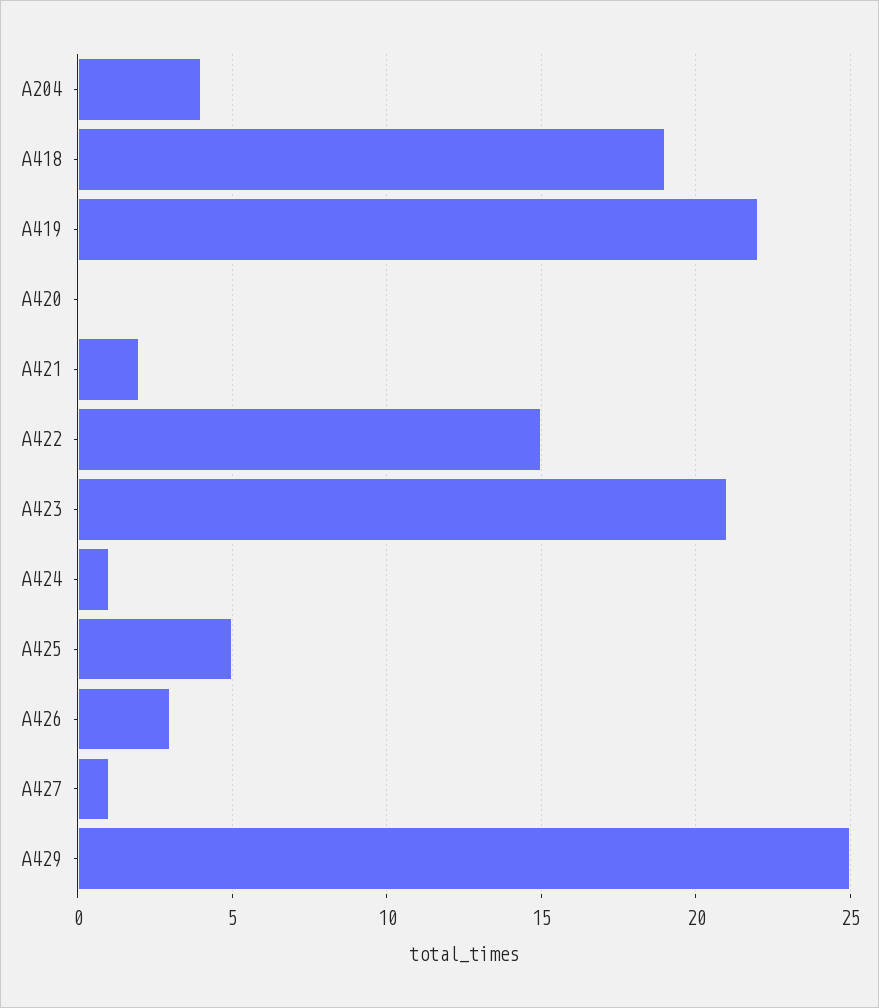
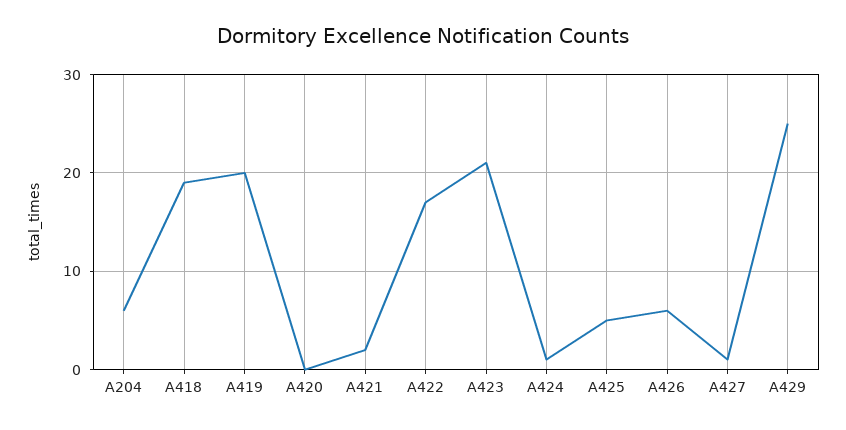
A204: 4 -> 6
A419: 22 -> 20
A422: 15 -> 17
A426: 3 -> 6

